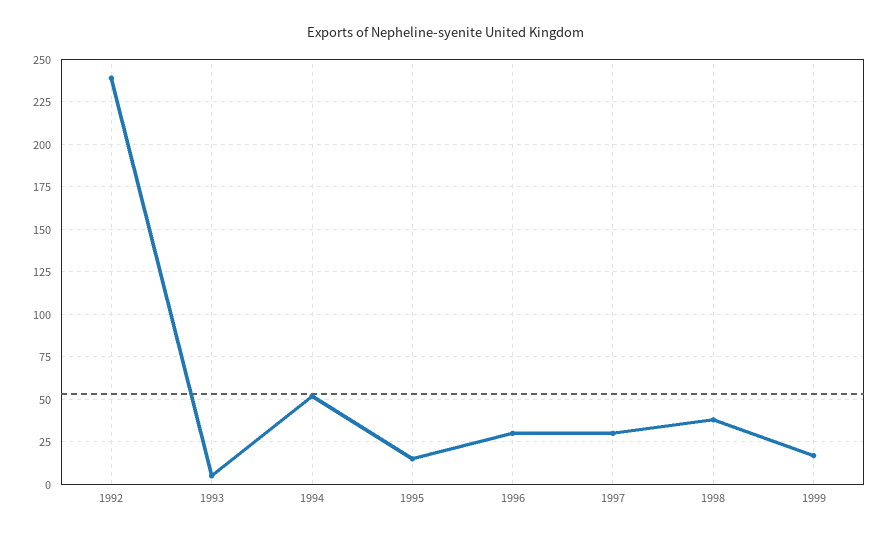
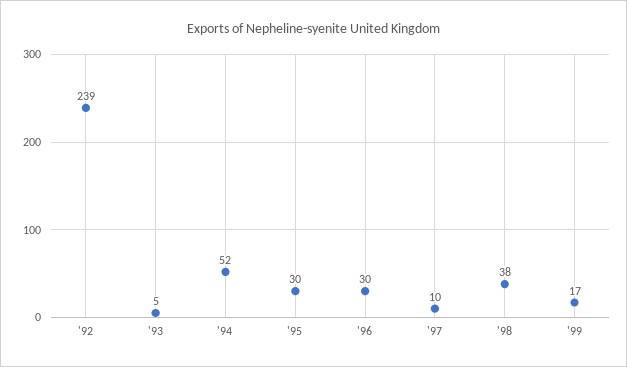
1995: 15 -> 30
1997: 30 -> 10

